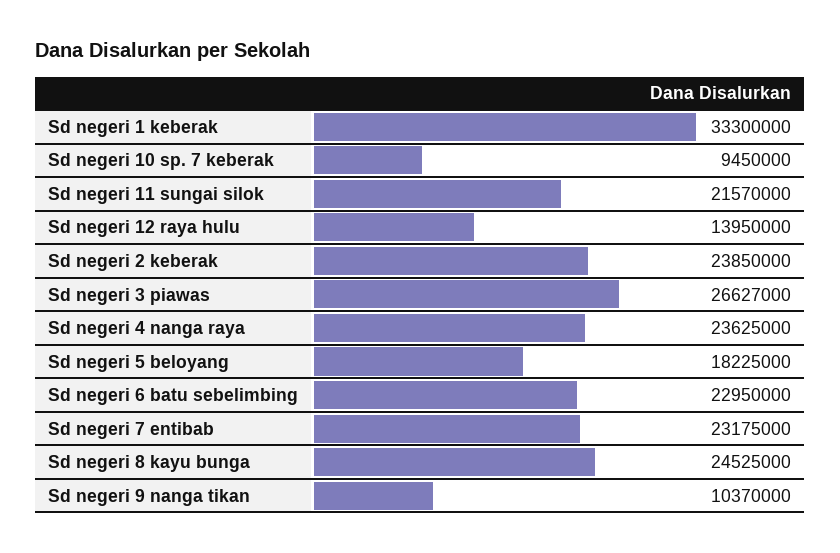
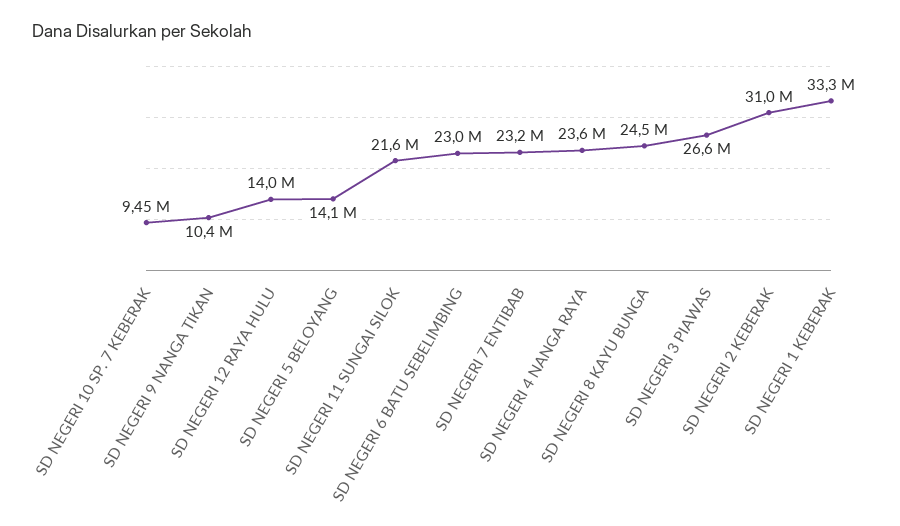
Sd negeri 2 keberak: 23850000 -> 31000000
Sd negeri 5 beloyang: 18225000 -> 14100000

